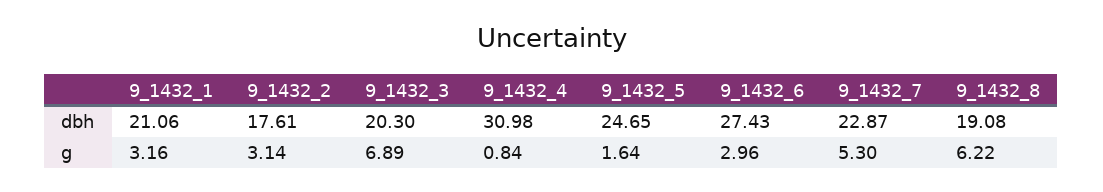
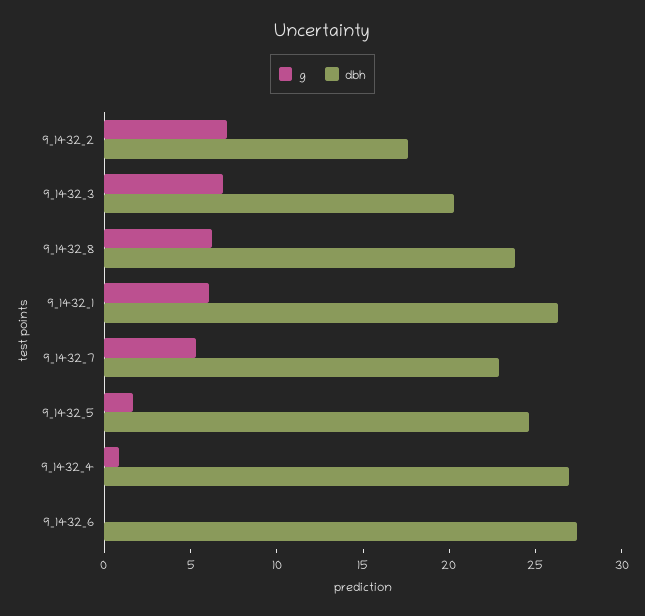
dbh, 9_1432_1: 21.06 -> 26
dbh, 9_1432_4: 30.98 -> 27
dbh, 9_1432_8: 19.08 -> 24
g, 9_1432_1: 3.16 -> 6
g, 9_1432_2: 3.14 -> 7
g, 9_1432_6: 2.96 -> 0

